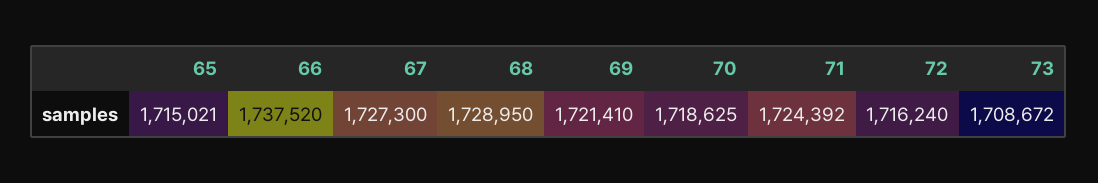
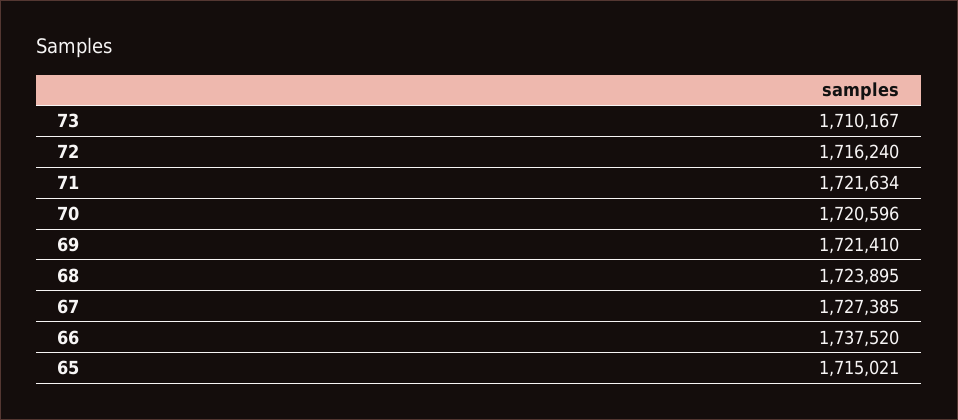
67: 1727300 -> 1727385
68: 1728950 -> 1723895
70: 1718625 -> 1720596
71: 1724392 -> 1721634
73: 1708672 -> 1710167

